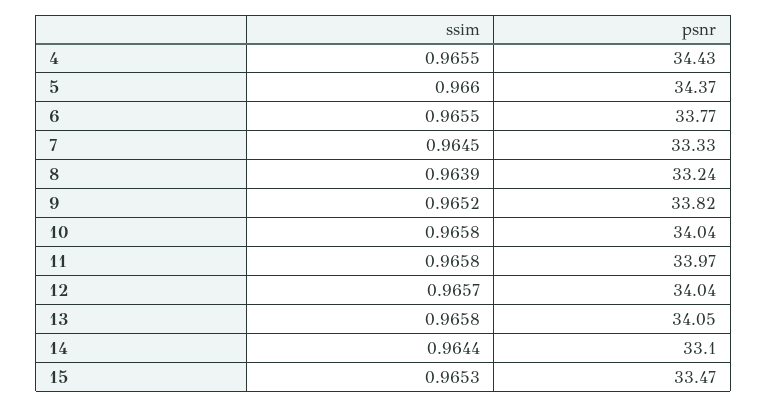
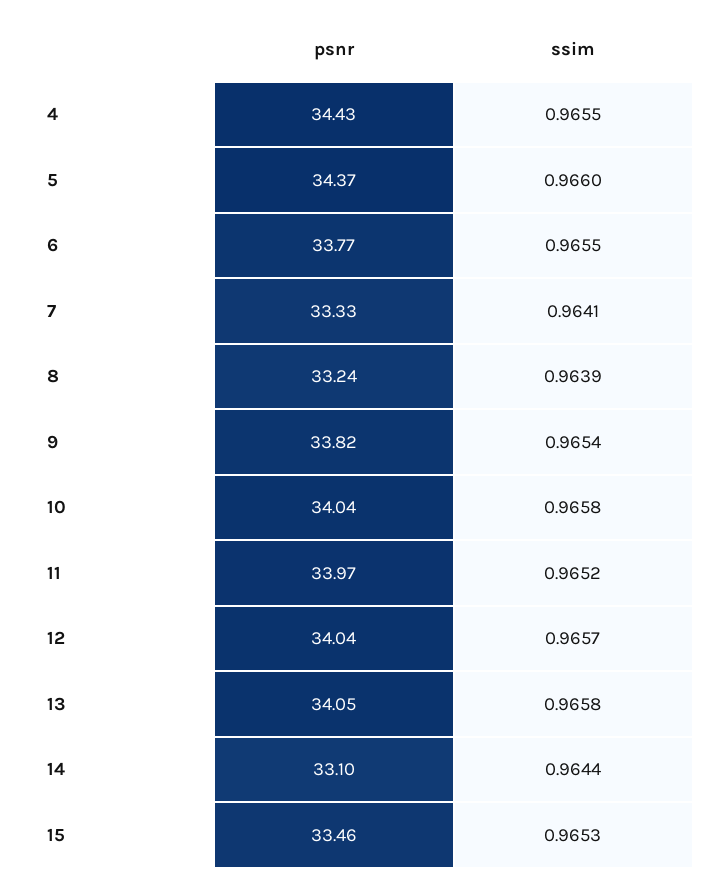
ssim, 7: 0.9645 -> 0.9641
ssim, 9: 0.9652 -> 0.9654
ssim, 11: 0.9658 -> 0.9652
psnr, 15: 33.47 -> 33.46

